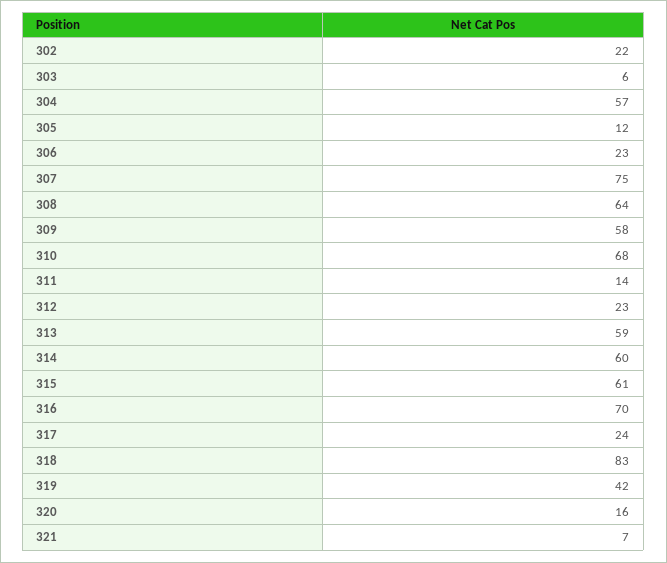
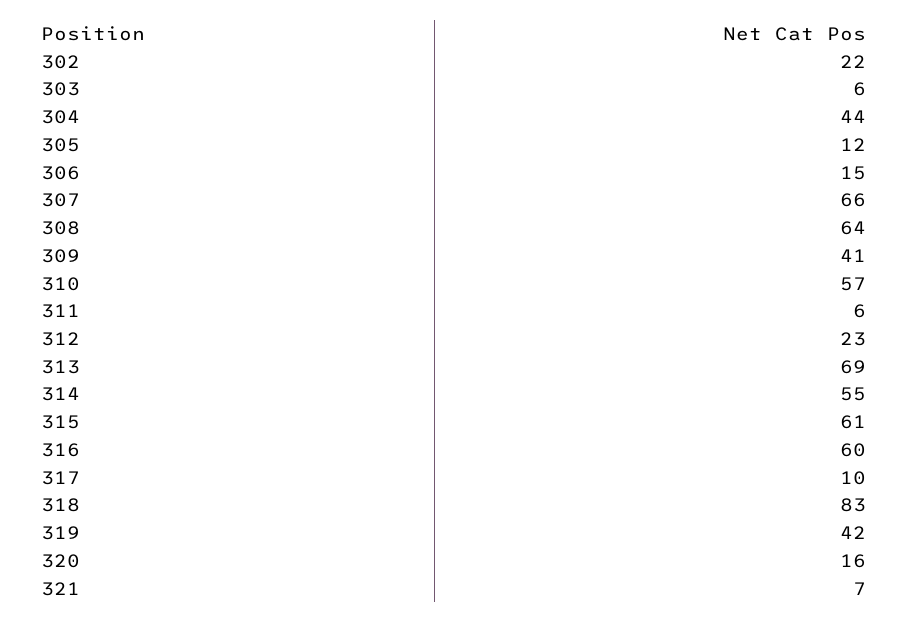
304: 57 -> 44
306: 23 -> 15
307: 75 -> 66
309: 58 -> 41
310: 68 -> 57
311: 14 -> 6
313: 59 -> 69
314: 60 -> 55
316: 70 -> 60
317: 24 -> 10

